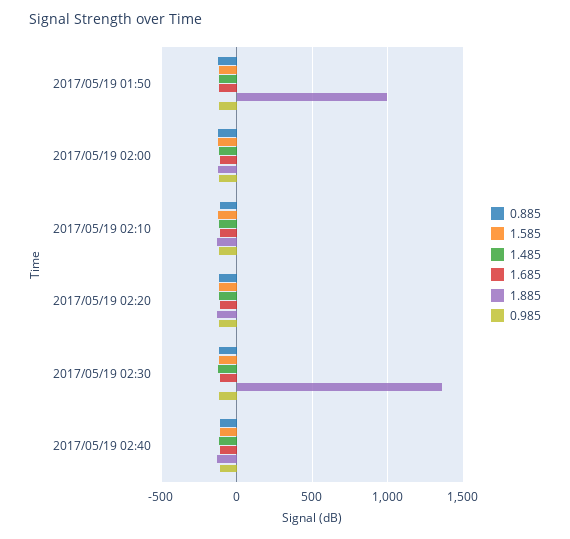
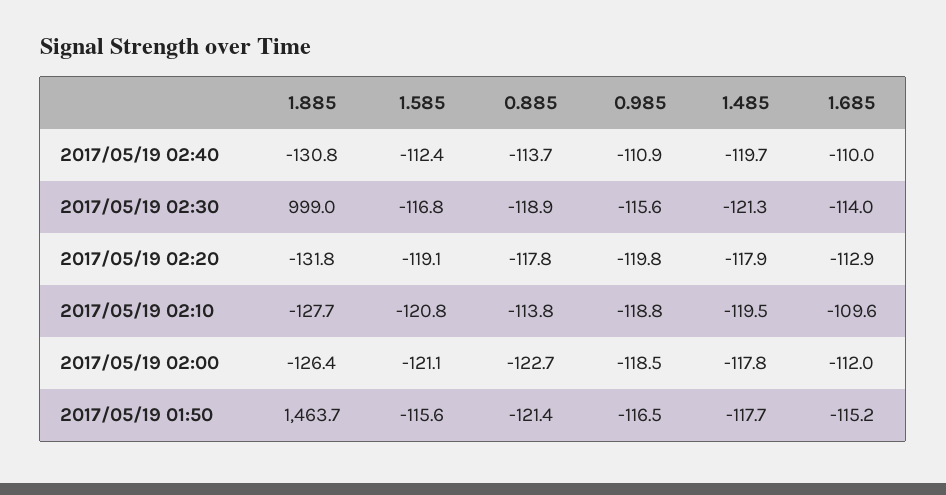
1.885, 2017/05/19 01:50: 1000 -> 1463.7
1.885, 2017/05/19 02:30: 1350 -> 999

